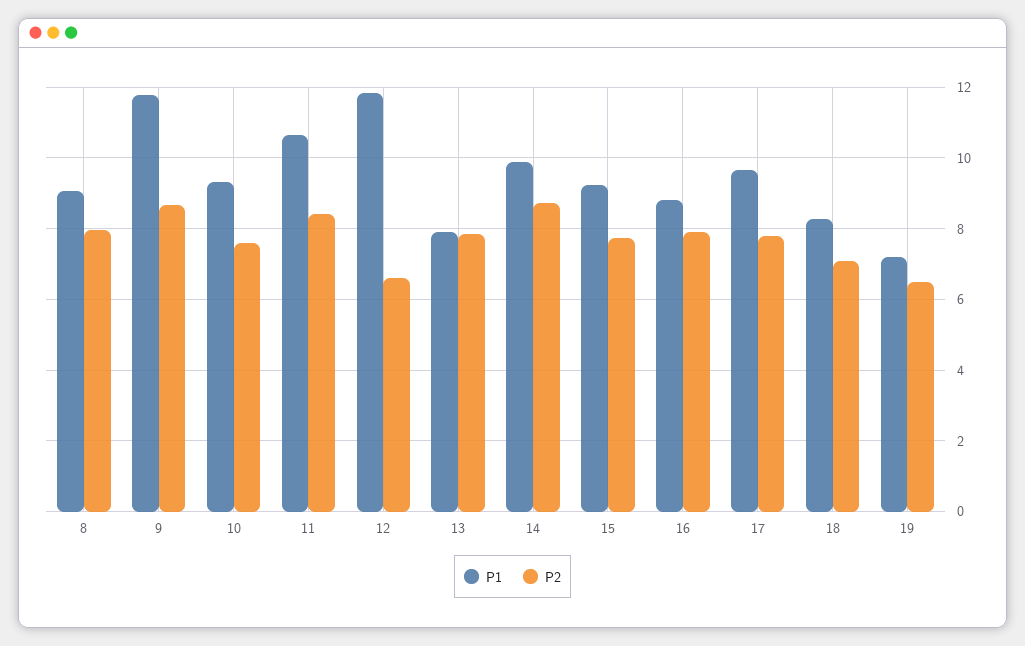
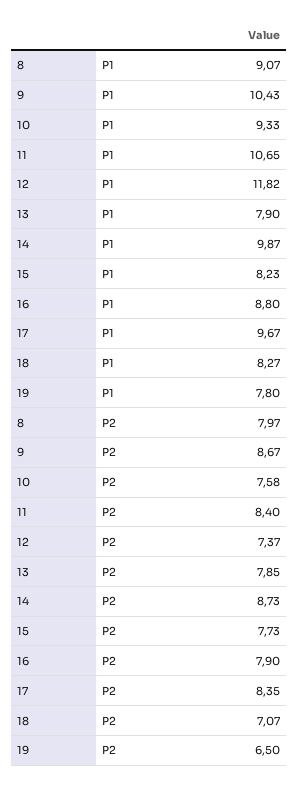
P1, 9: 11.8 -> 10.43
P2, 12: 6.6 -> 7.37
P1, 15: 9.2 -> 8.23
P2, 17: 7.8 -> 8.35
P1, 19: 7.2 -> 7.8

